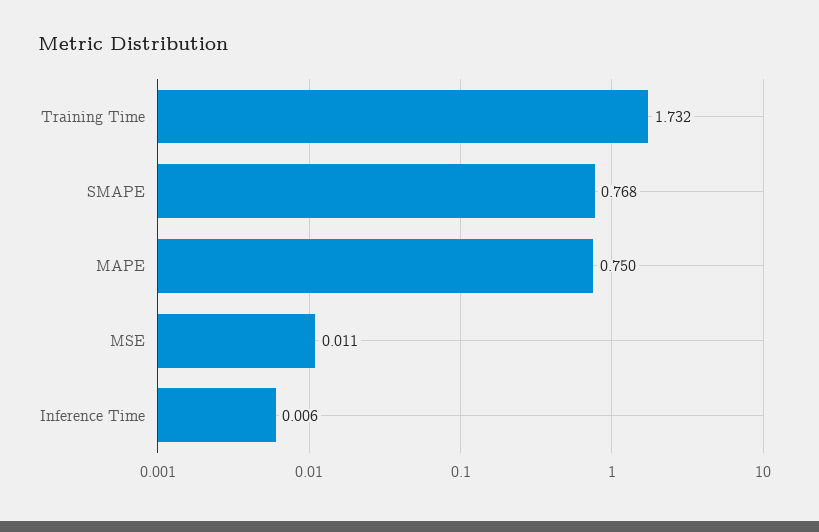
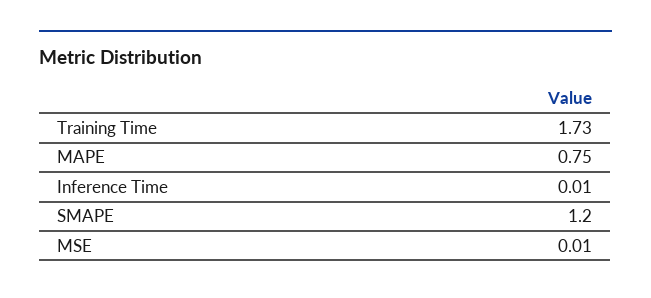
SMAPE: 0.768 -> 1.2

